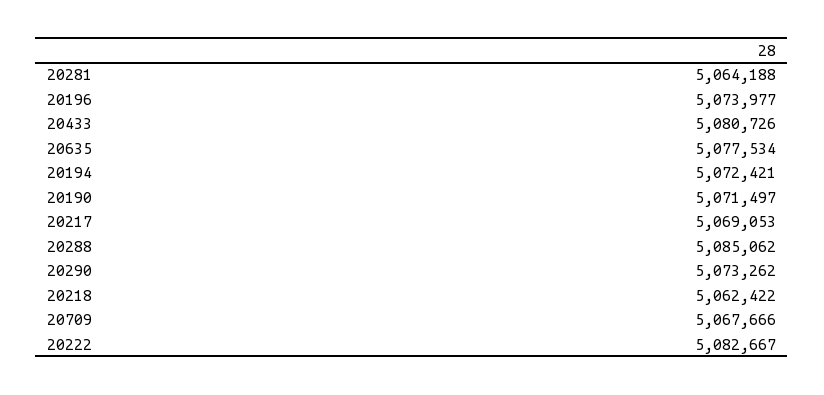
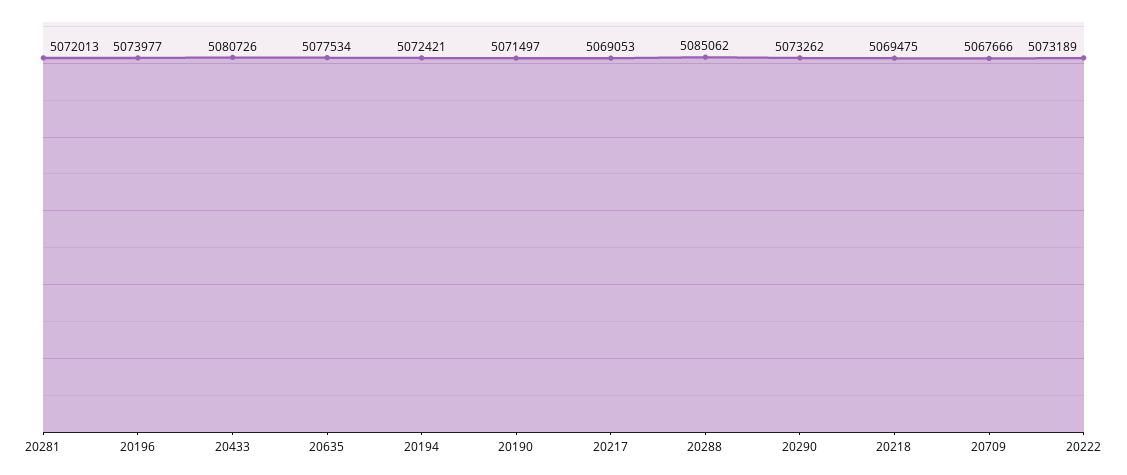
20281: 5064188 -> 5072013
20218: 5062422 -> 5069475
20222: 5082667 -> 5073189

